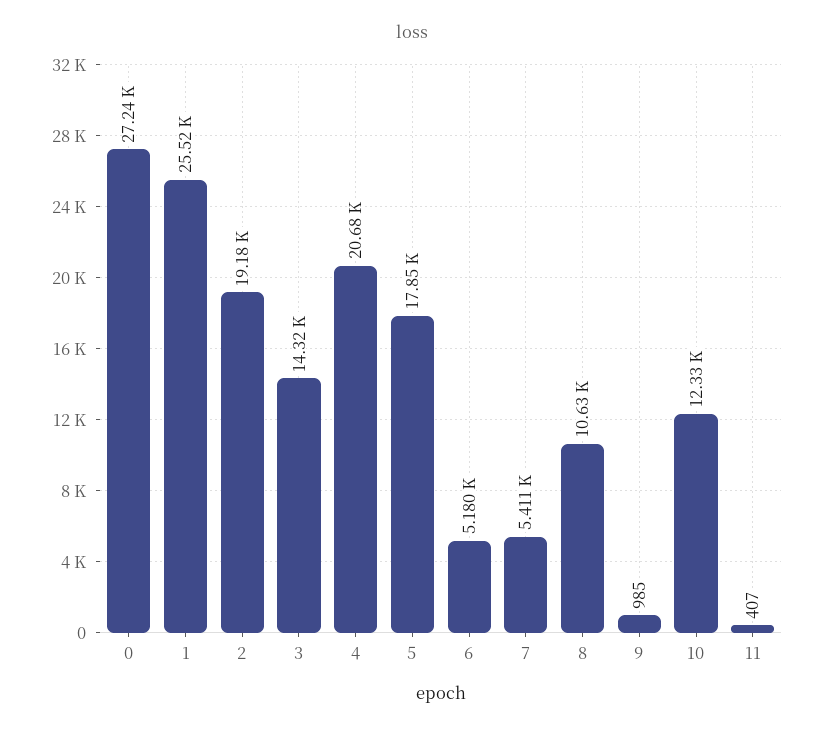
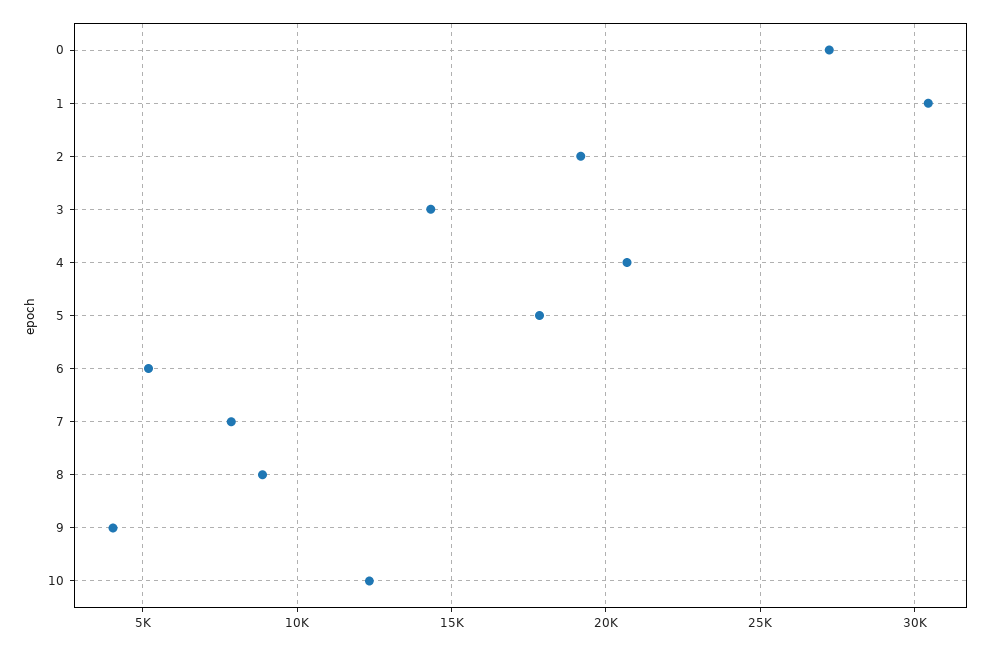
1: 25520 -> 30500
7: 5411 -> 8000
8: 10630 -> 9000
9: 985 -> 4000
11: 407 -> none

